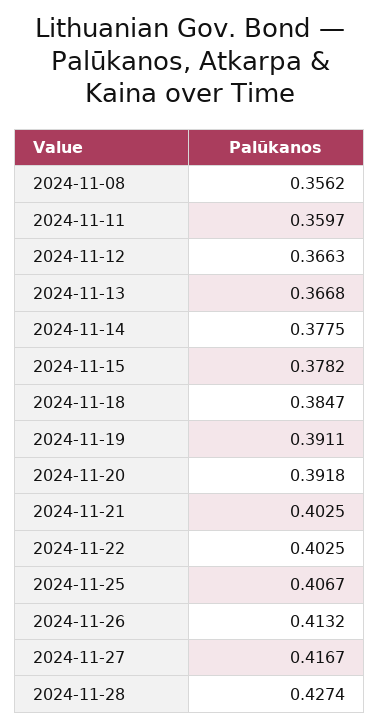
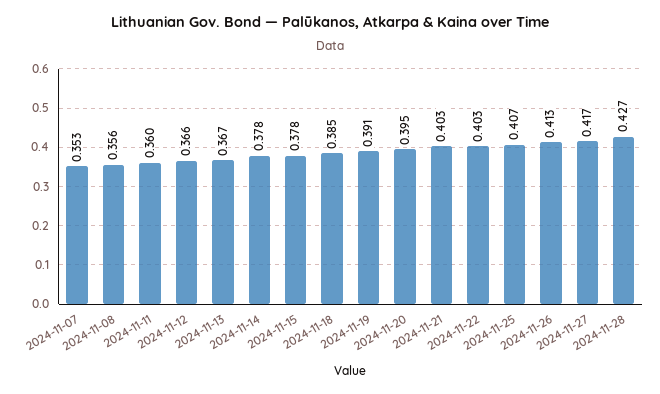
2024-11-20: 0.3918 -> 0.395
2024-11-07: none -> 0.353

